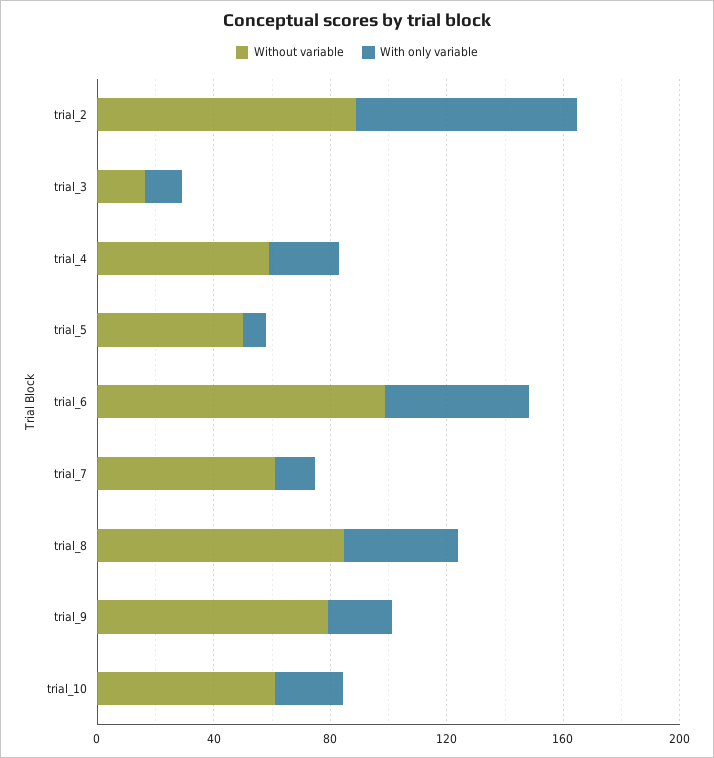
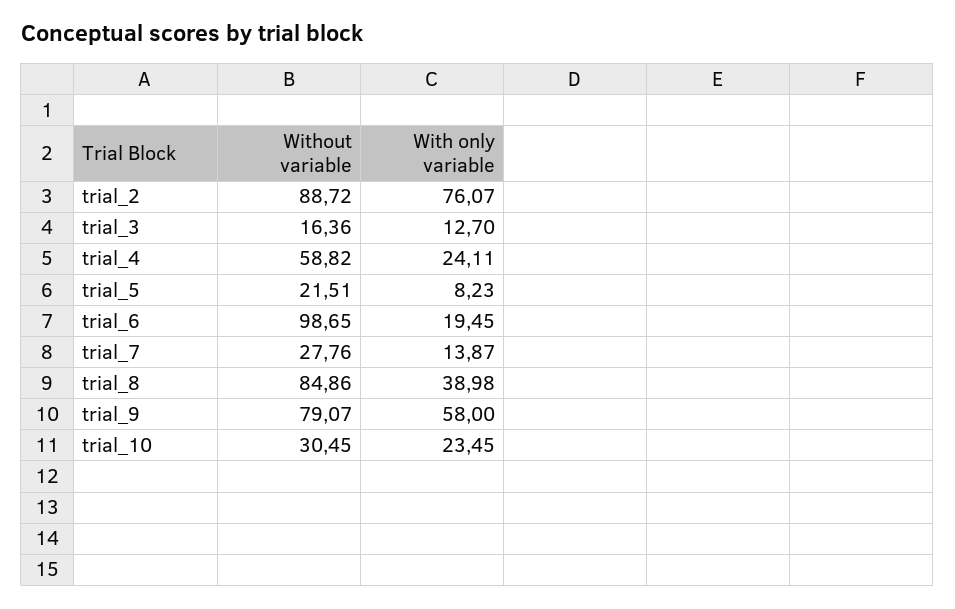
Without variable, trial_5: 50 -> 21.51
With only variable, trial_6: 50 -> 19.45
Without variable, trial_7: 60 -> 27.76
With only variable, trial_9: 20 -> 58
Without variable, trial_10: 60 -> 30.45

